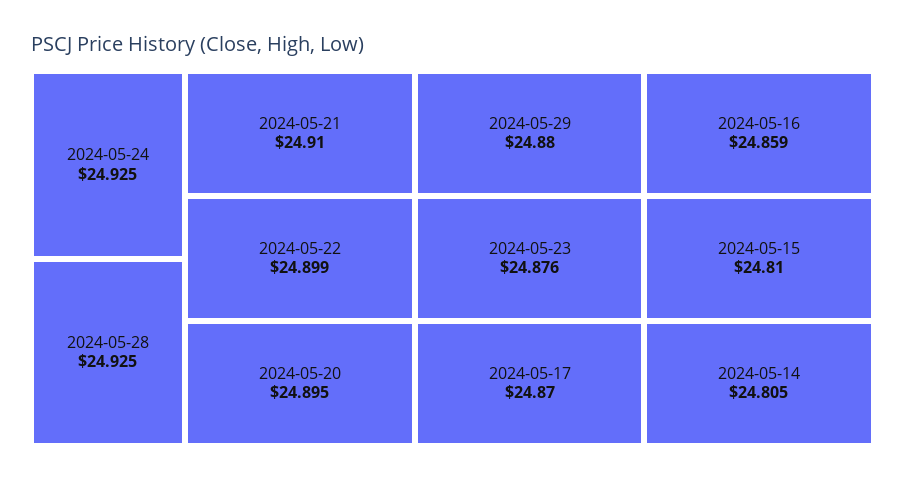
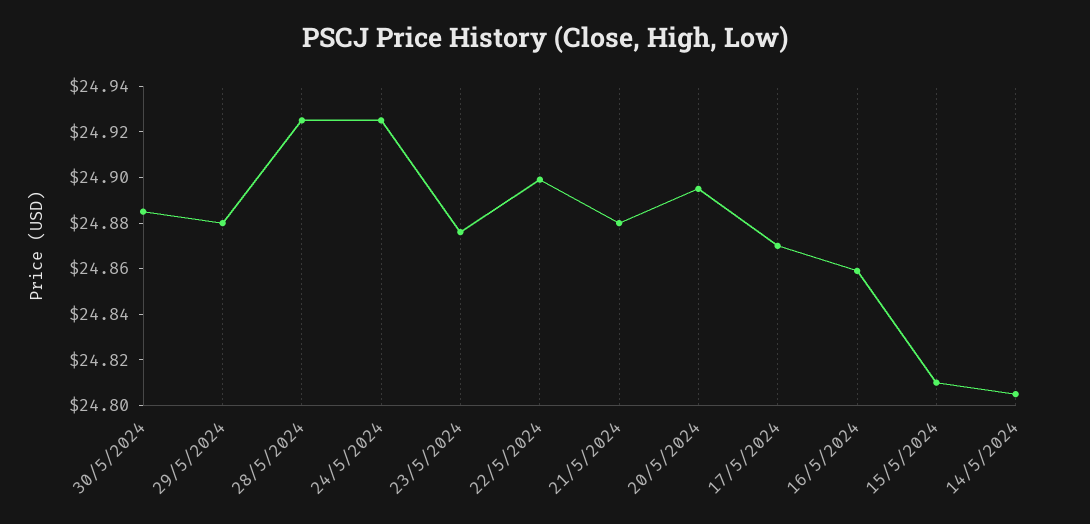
2024-05-21: 24.91 -> 24.88
30/5/2024: none -> 24.885

